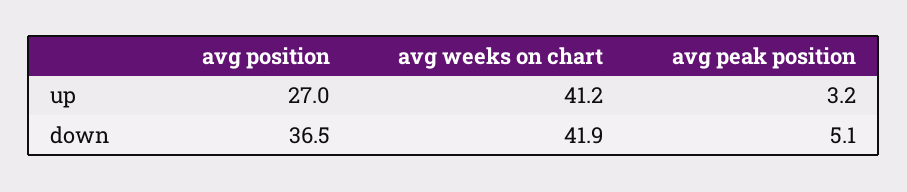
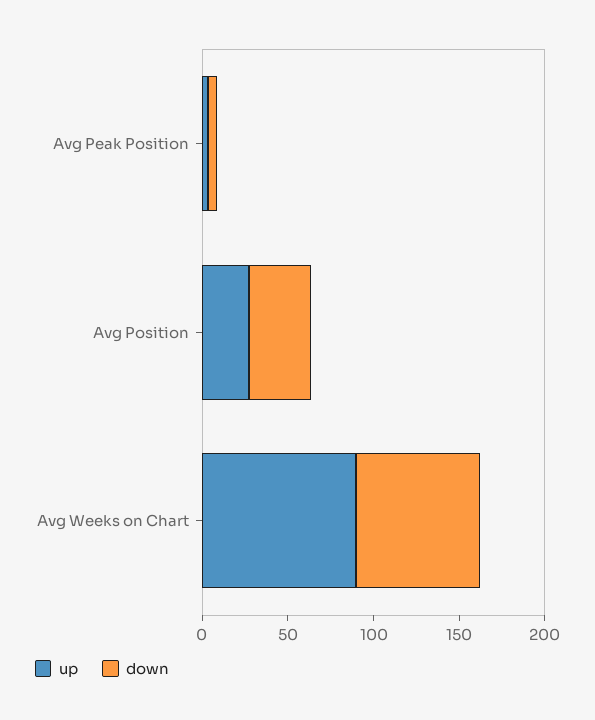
up, avg weeks on chart: 41.2 -> 90
down, avg weeks on chart: 41.9 -> 70

